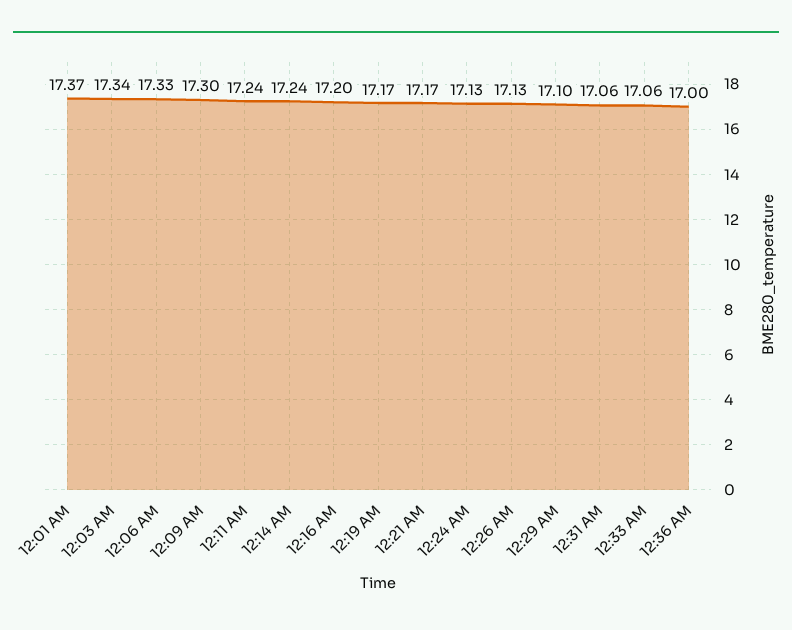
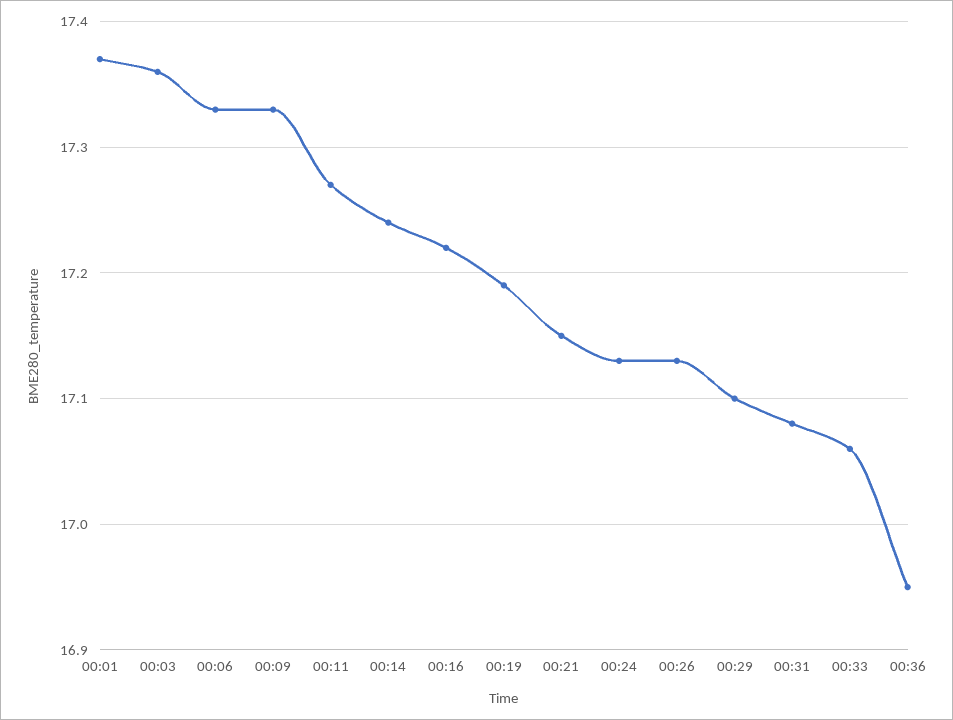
12:03 AM: 17.34 -> 17.36
12:09 AM: 17.3 -> 17.33
12:11 AM: 17.24 -> 17.27
12:16 AM: 17.2 -> 17.22
12:19 AM: 17.17 -> 17.19
12:21 AM: 17.17 -> 17.15
12:31 AM: 17.06 -> 17.08
12:36 AM: 17 -> 16.95

